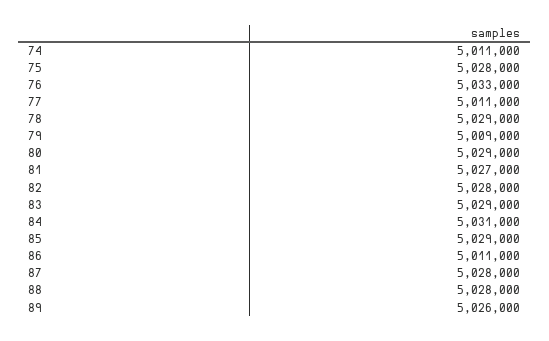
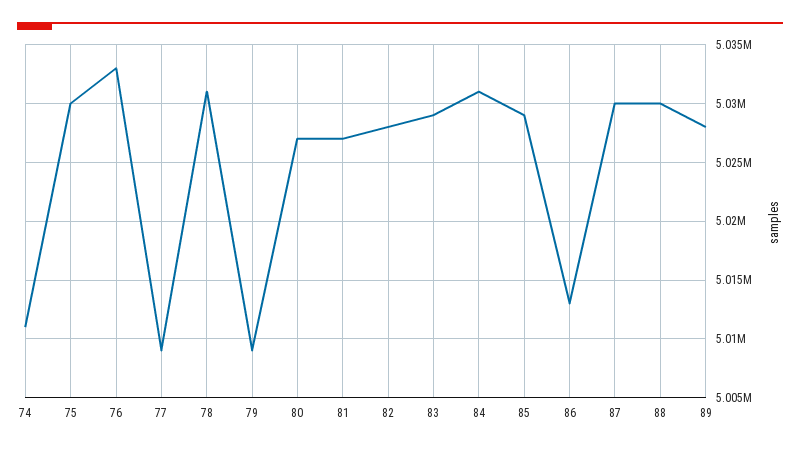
75: 5028000 -> 5030000
77: 5011000 -> 5009000
78: 5029000 -> 5031000
80: 5029000 -> 5027000
86: 5011000 -> 5013000
87: 5028000 -> 5030000
88: 5028000 -> 5030000
89: 5026000 -> 5028000

